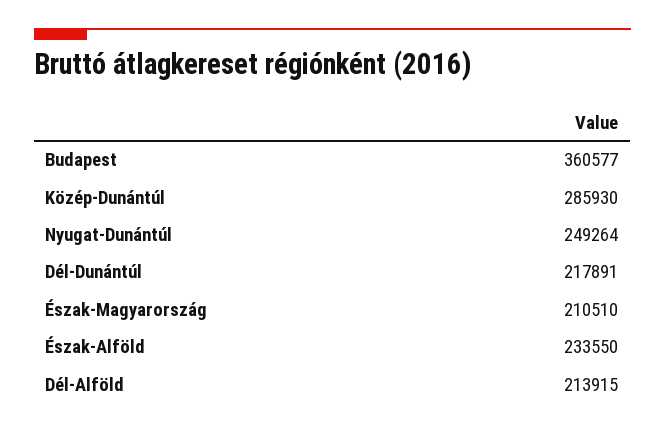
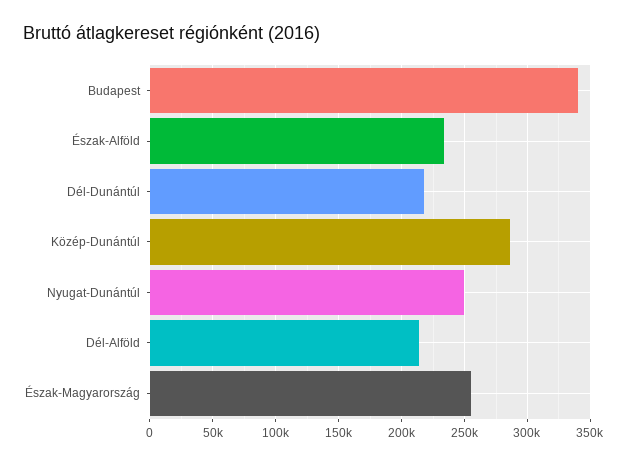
Budapest: 360577 -> 340000
Észak-Magyarország: 210510 -> 255000

